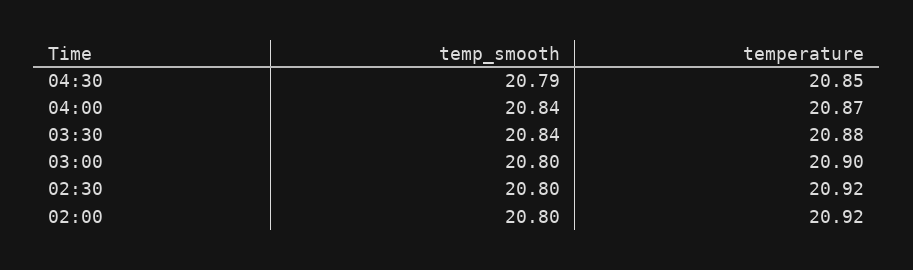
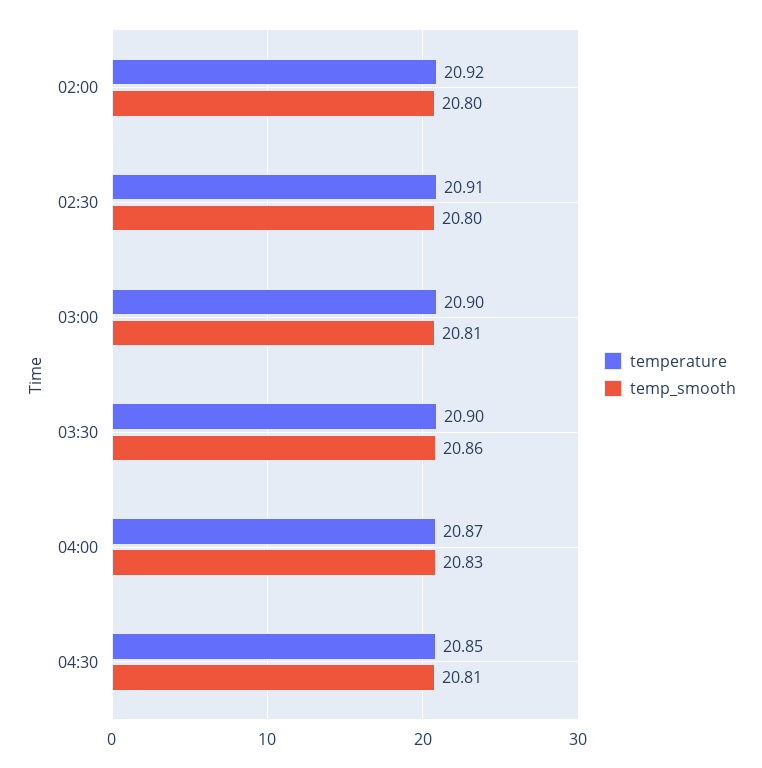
temp_smooth, 04:30: 20.79 -> 20.81
temp_smooth, 04:00: 20.84 -> 20.83
temp_smooth, 03:30: 20.84 -> 20.86
temperature, 03:30: 20.88 -> 20.9
temp_smooth, 03:00: 20.8 -> 20.81
temperature, 02:30: 20.92 -> 20.91

